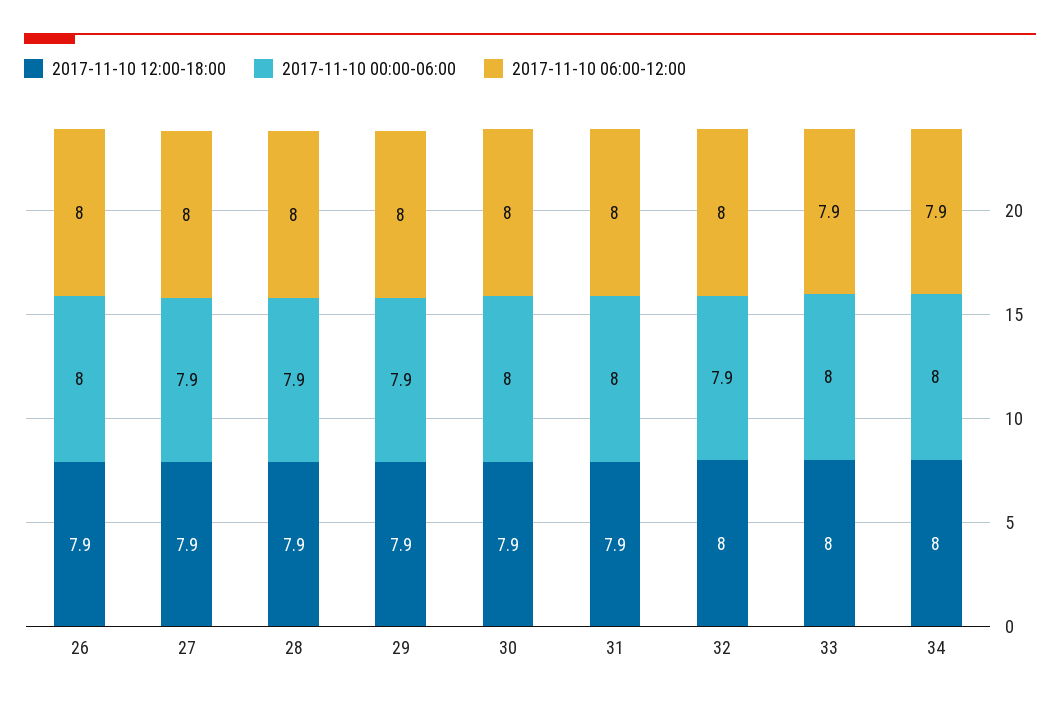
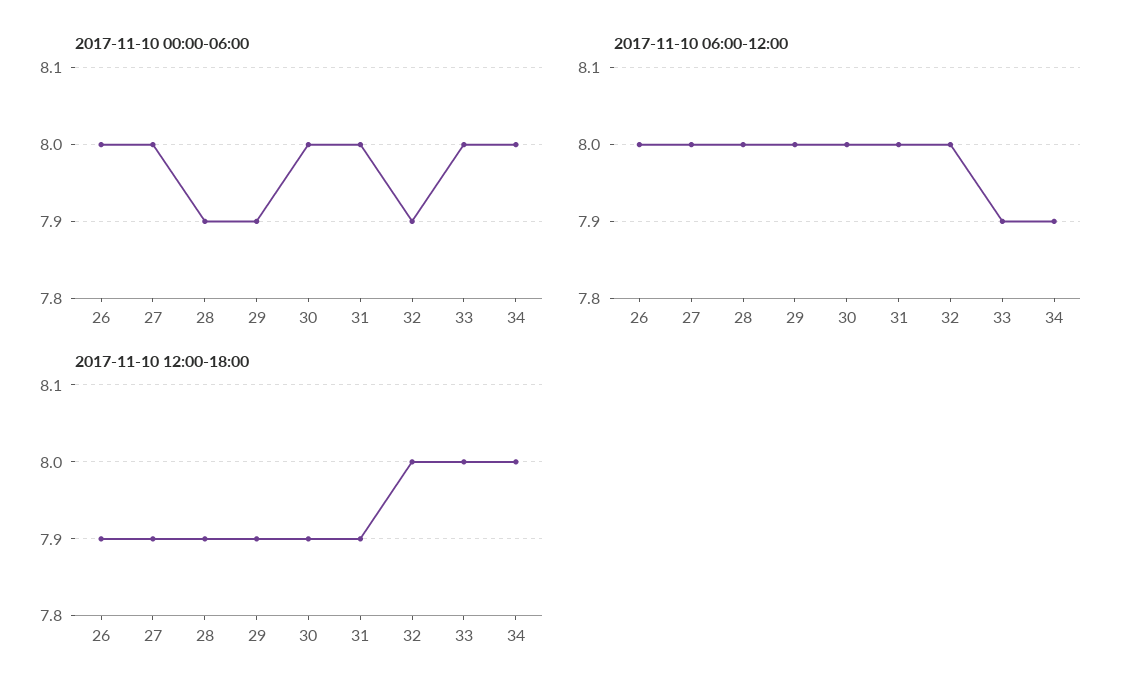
2017-11-10 00:00-06:00, 27: 7.9 -> 8

